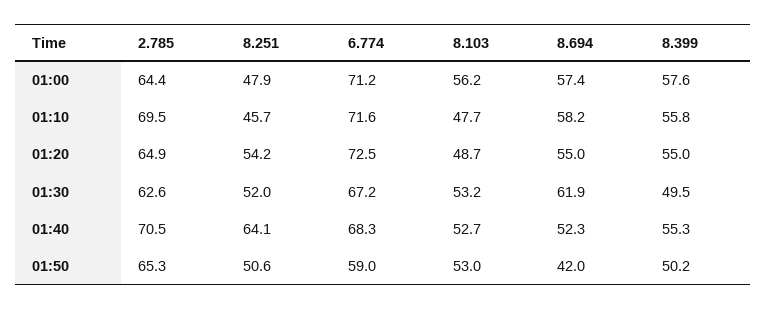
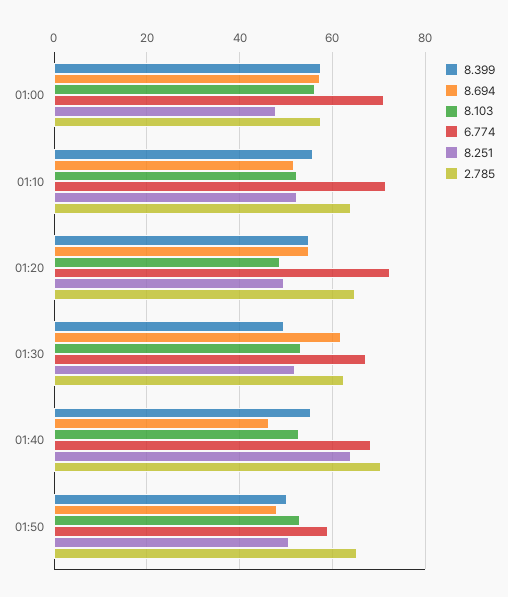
2.785, 01:00: 64.4 -> 58
2.785, 01:10: 69.5 -> 64
8.251, 01:10: 45.7 -> 52
8.103, 01:10: 47.7 -> 52
8.694, 01:10: 58.2 -> 52
8.251, 01:20: 54.2 -> 50
8.694, 01:40: 52.3 -> 46
8.694, 01:50: 42 -> 48

